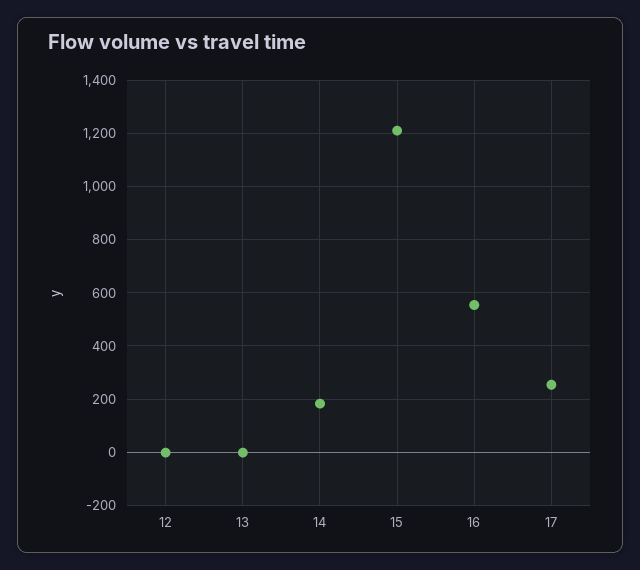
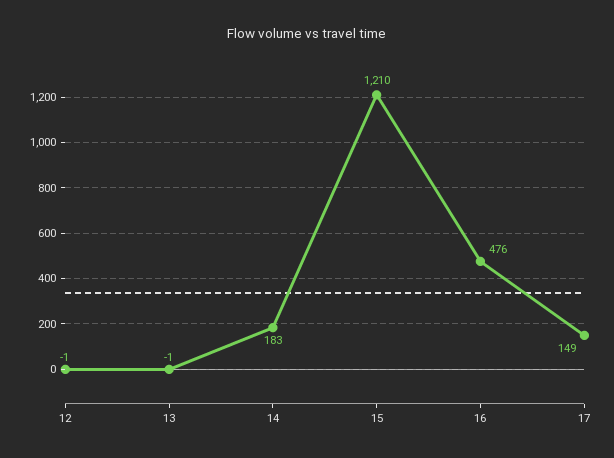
16: 550 -> 476
17: 250 -> 149

